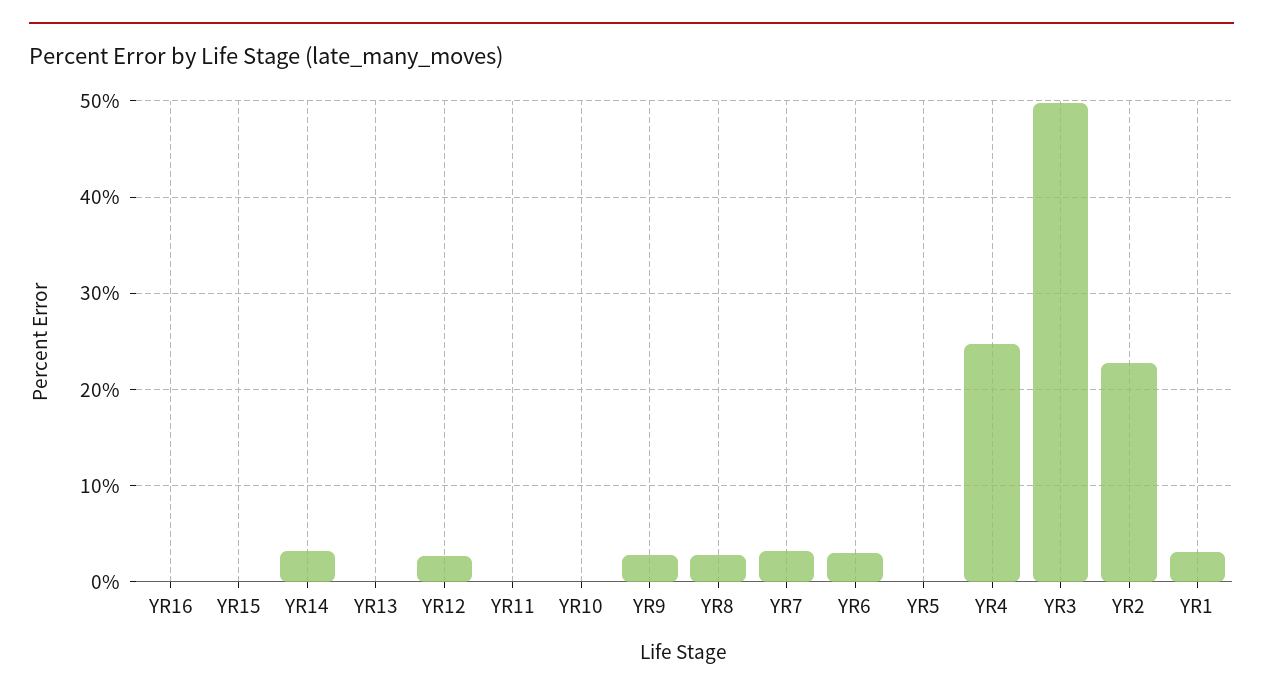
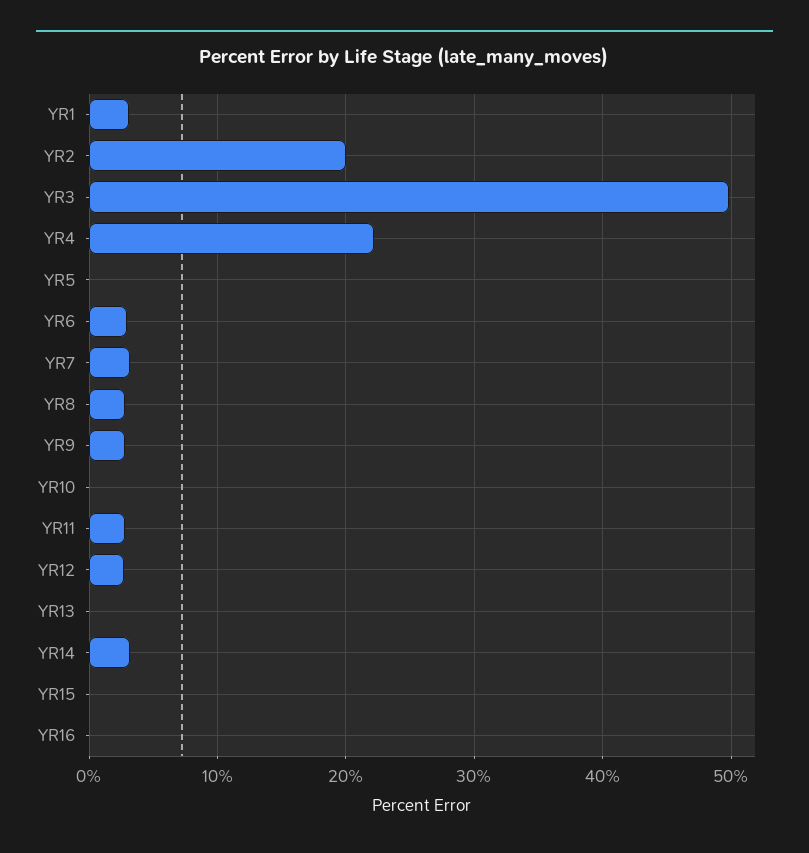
YR11: 0 -> 3
YR4: 25 -> 22
YR2: 23 -> 20

